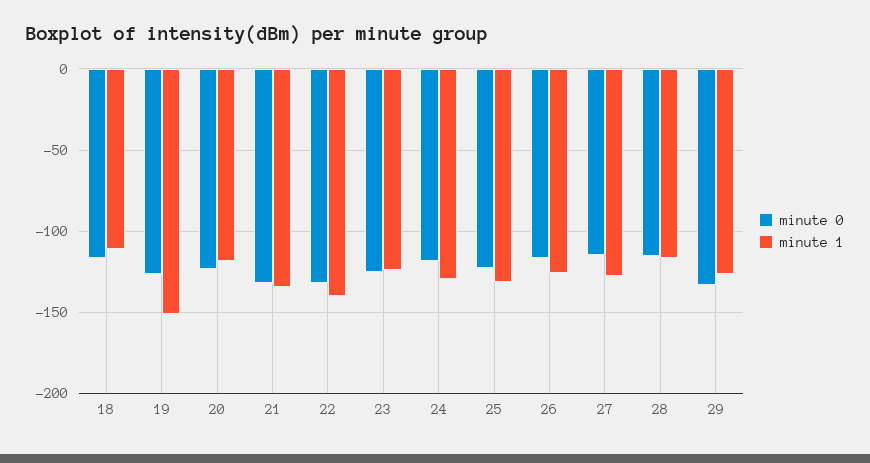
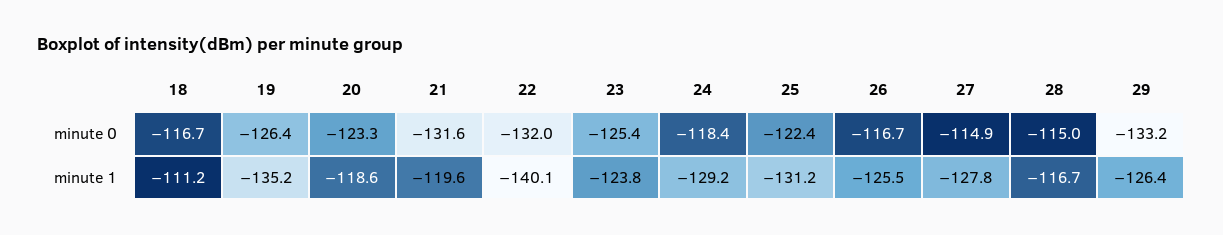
minute 1, 19: -150 -> -135.2
minute 1, 21: -135 -> -119.6

